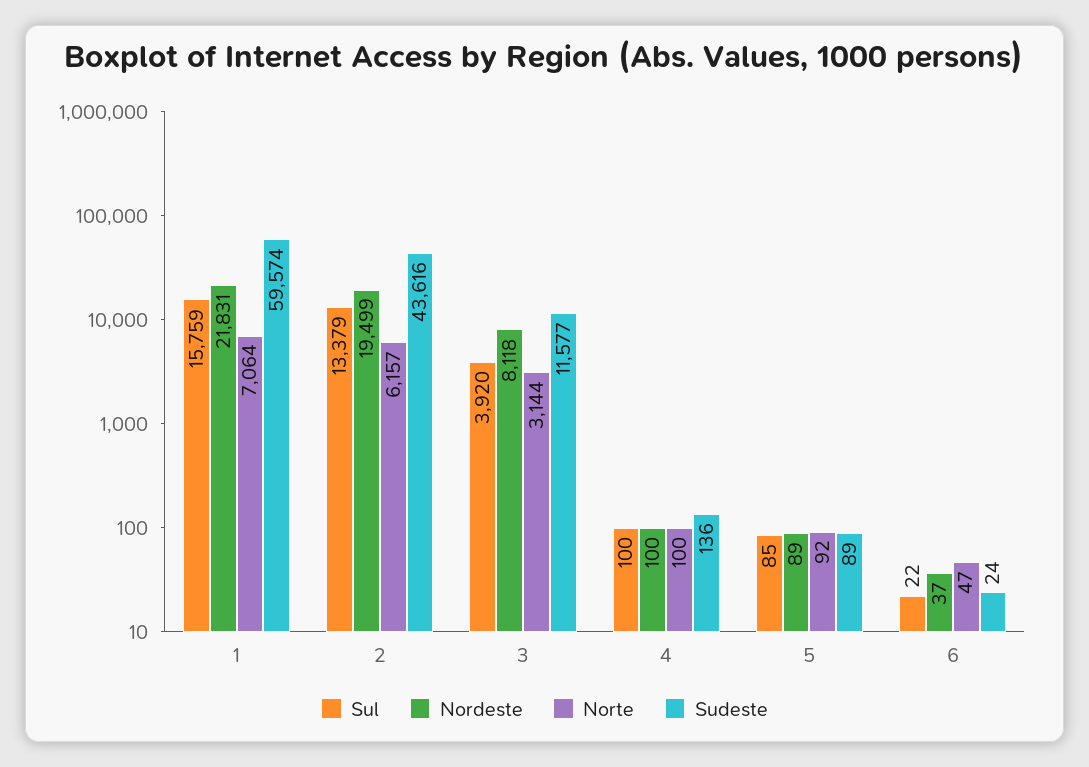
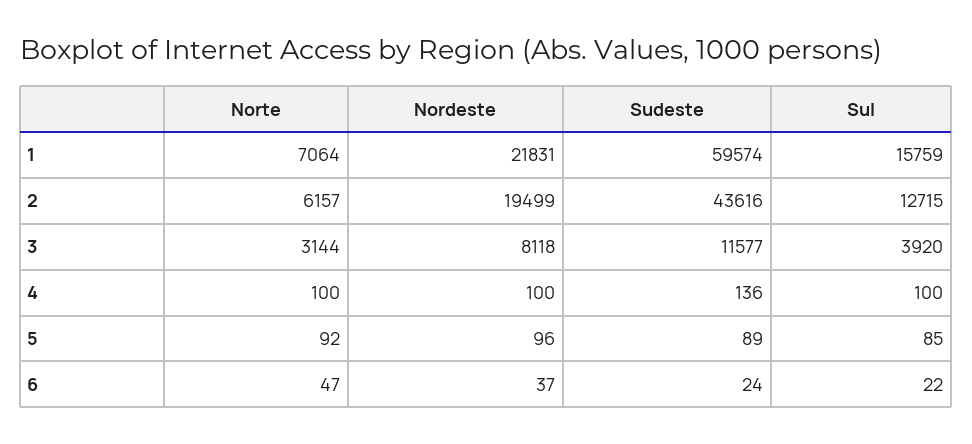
Sul, 2: 13379 -> 12715
Nordeste, 5: 89 -> 96

